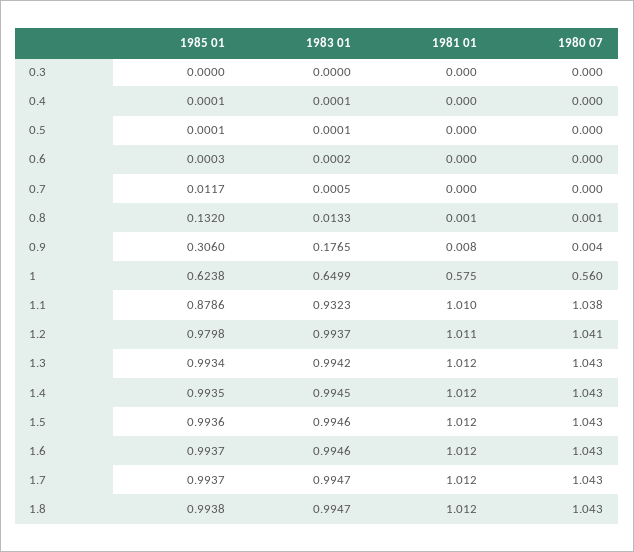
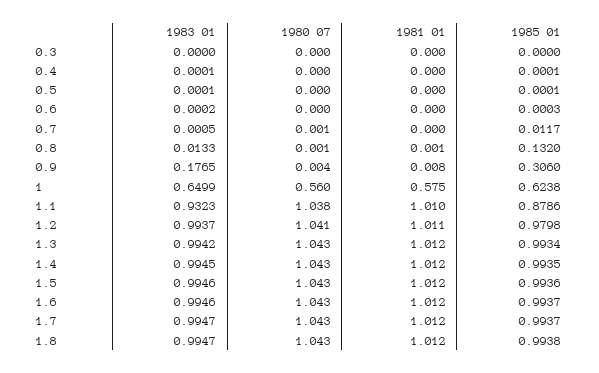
1980 07, 0.7: 0 -> 0.001

